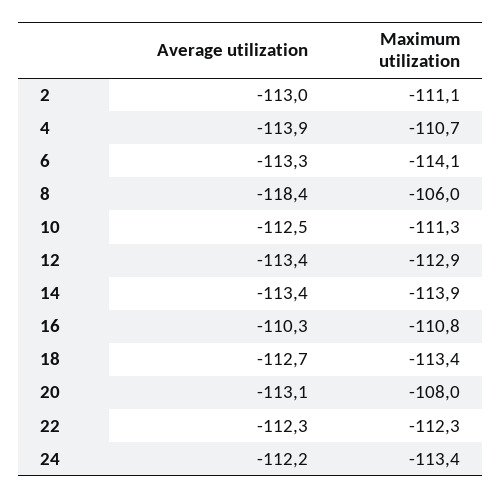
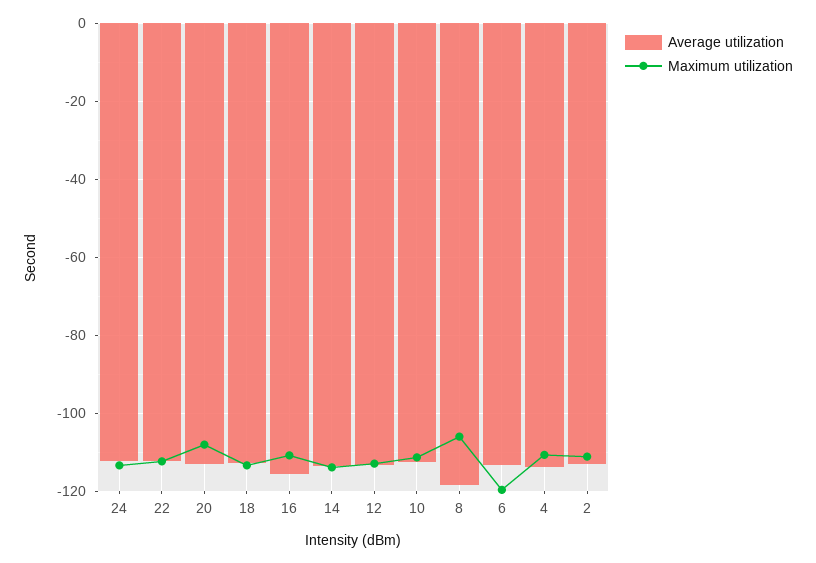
Maximum utilization, 6: -114.1 -> -120
Average utilization, 16: -110.3 -> -116

